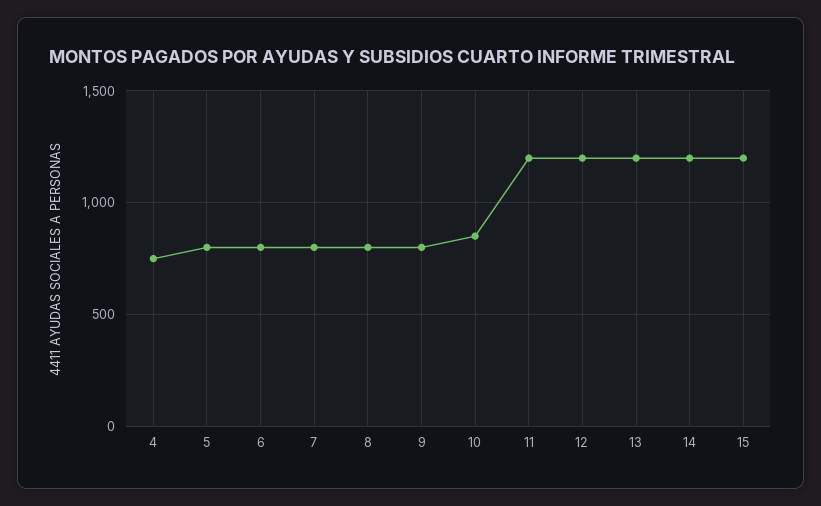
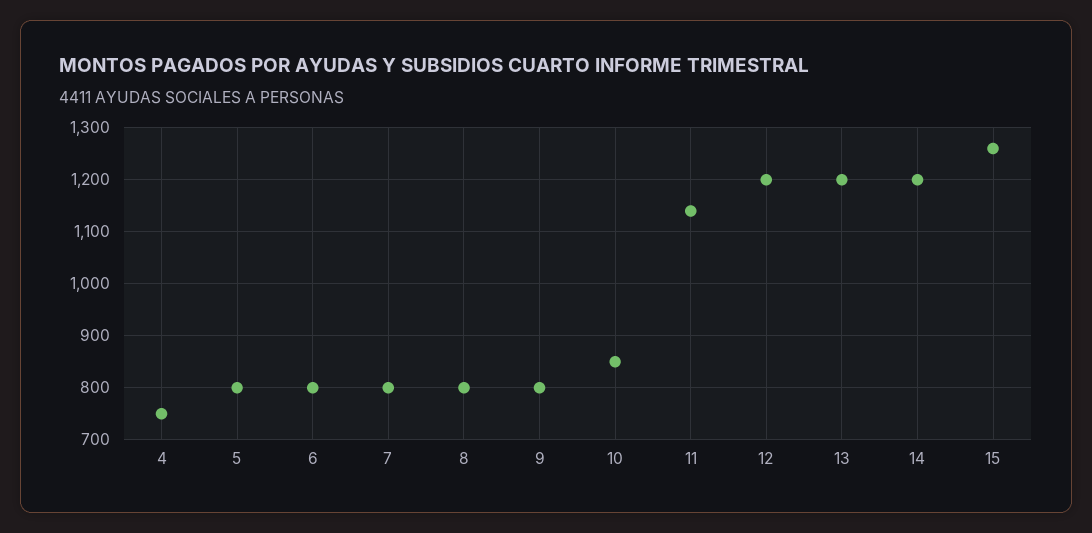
11: 1200 -> 1140
15: 1200 -> 1260

